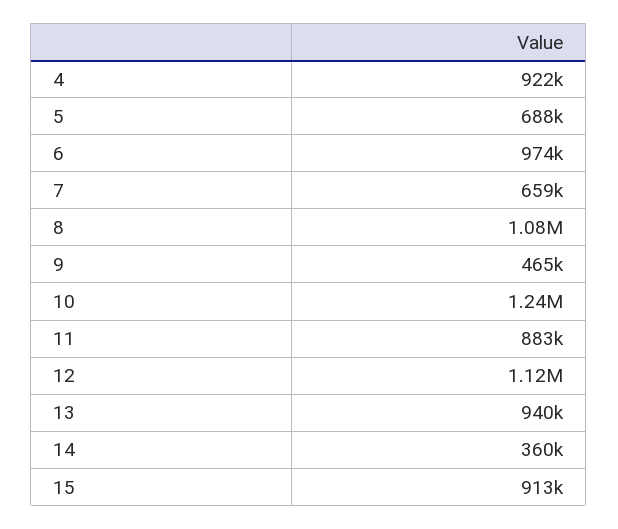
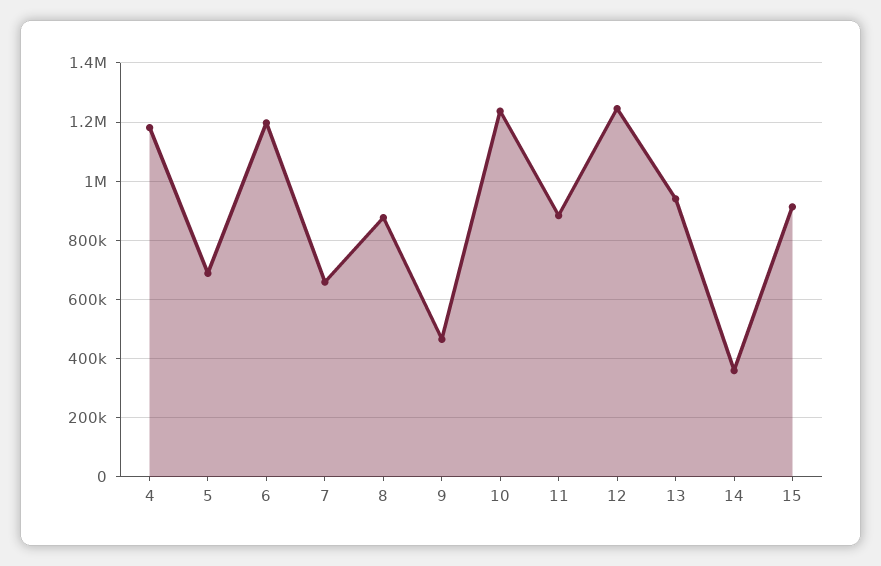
4: 922000 -> 1175000
6: 974000 -> 1200000
8: 1080000 -> 875000
12: 1120000 -> 1250000

